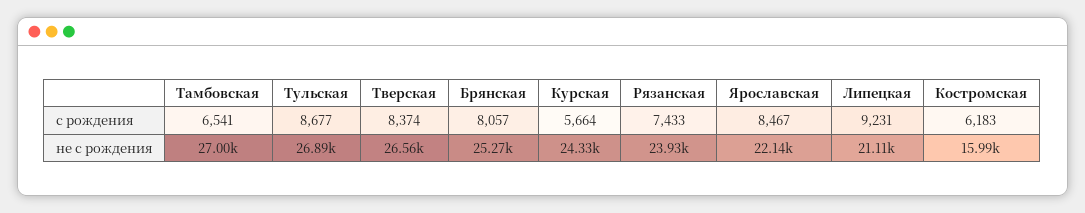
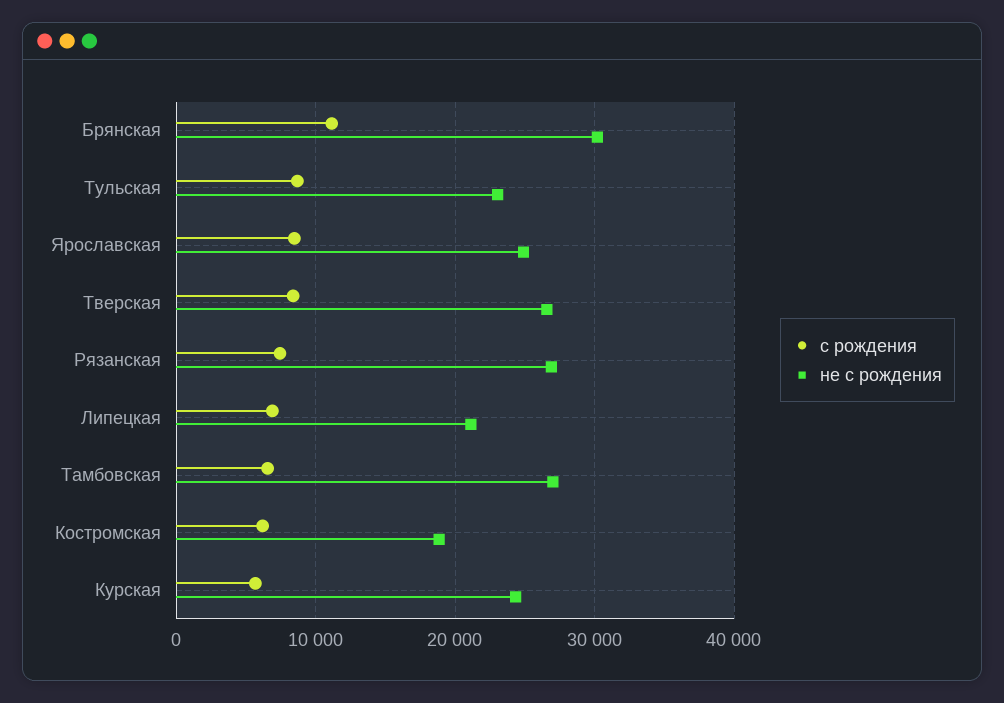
с рождения, Брянская: 8057 -> 11000
с рождения, Липецкая: 9231 -> 7000
не с рождения, Тульская: 26890 -> 23000
не с рождения, Брянская: 25270 -> 30000
не с рождения, Рязанская: 23930 -> 27000
не с рождения, Ярославская: 22140 -> 25000
не с рождения, Костромская: 15990 -> 19000

